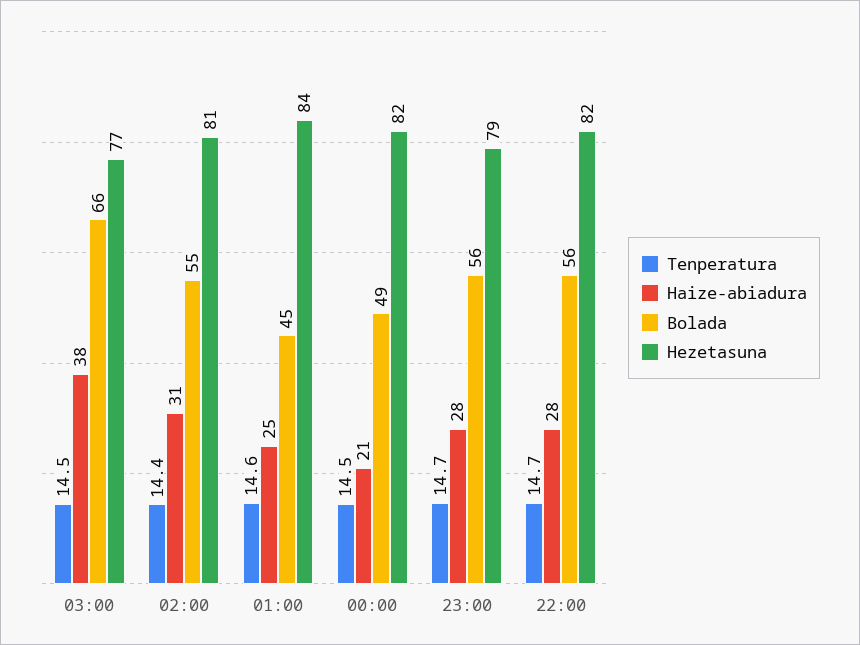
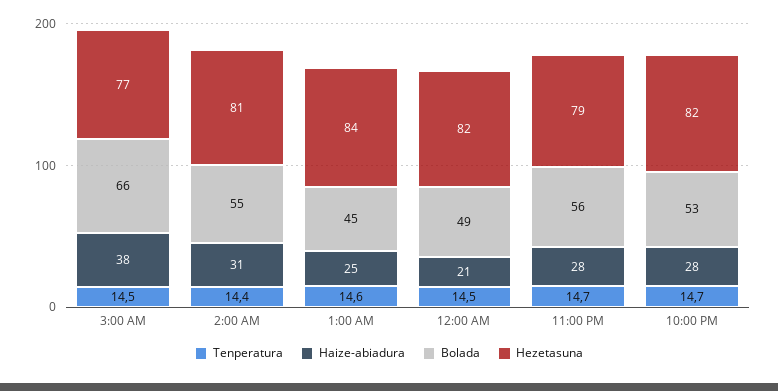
Bolada, 22:00: 56 -> 53

